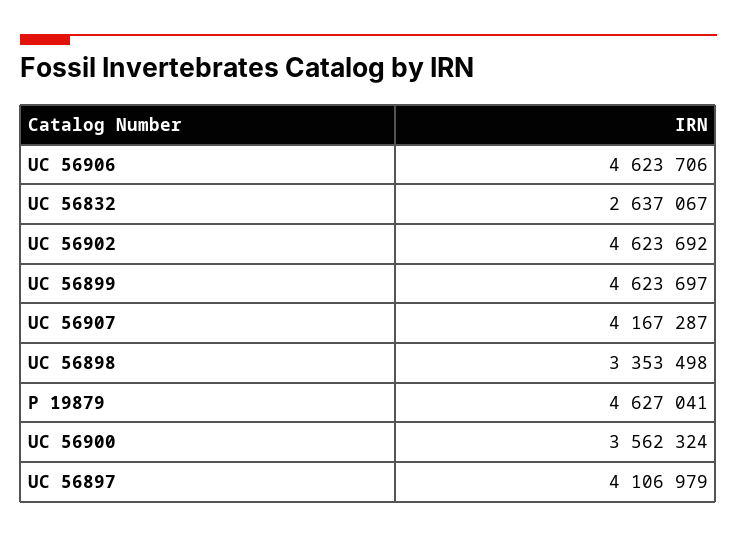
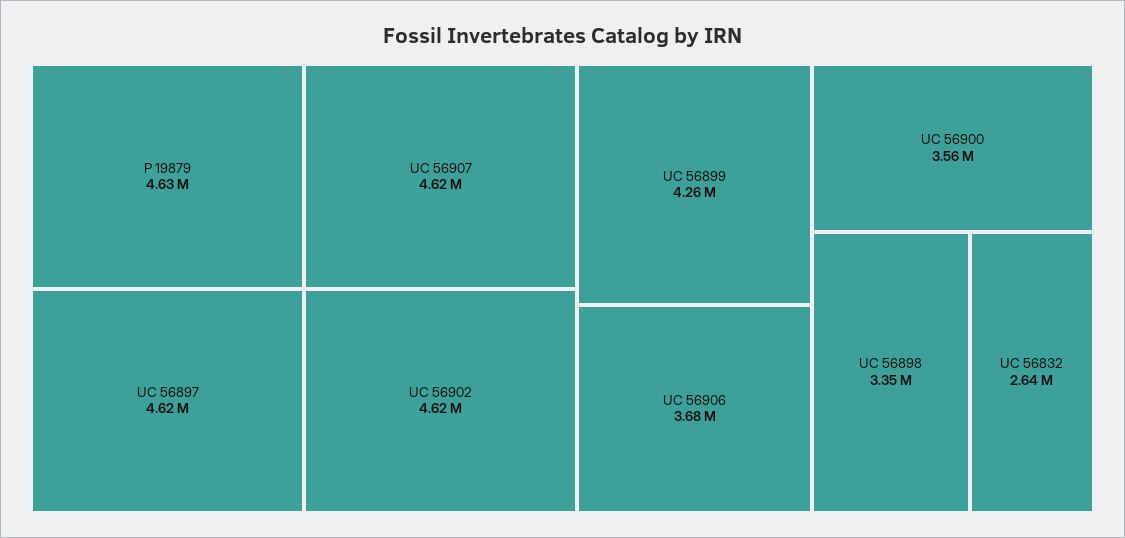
UC 56906: 4623706 -> 3680000
UC 56899: 4623697 -> 4260000
UC 56907: 4167287 -> 4620000
UC 56897: 4106979 -> 4620000

